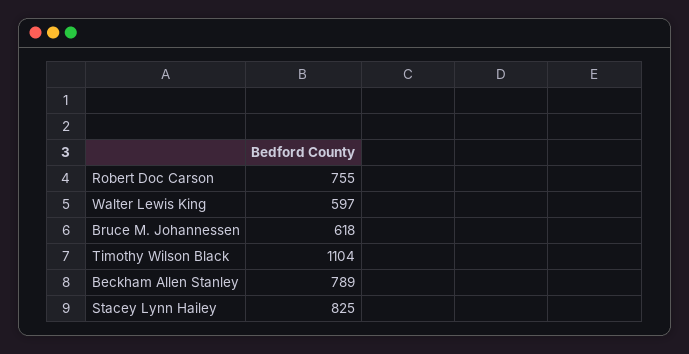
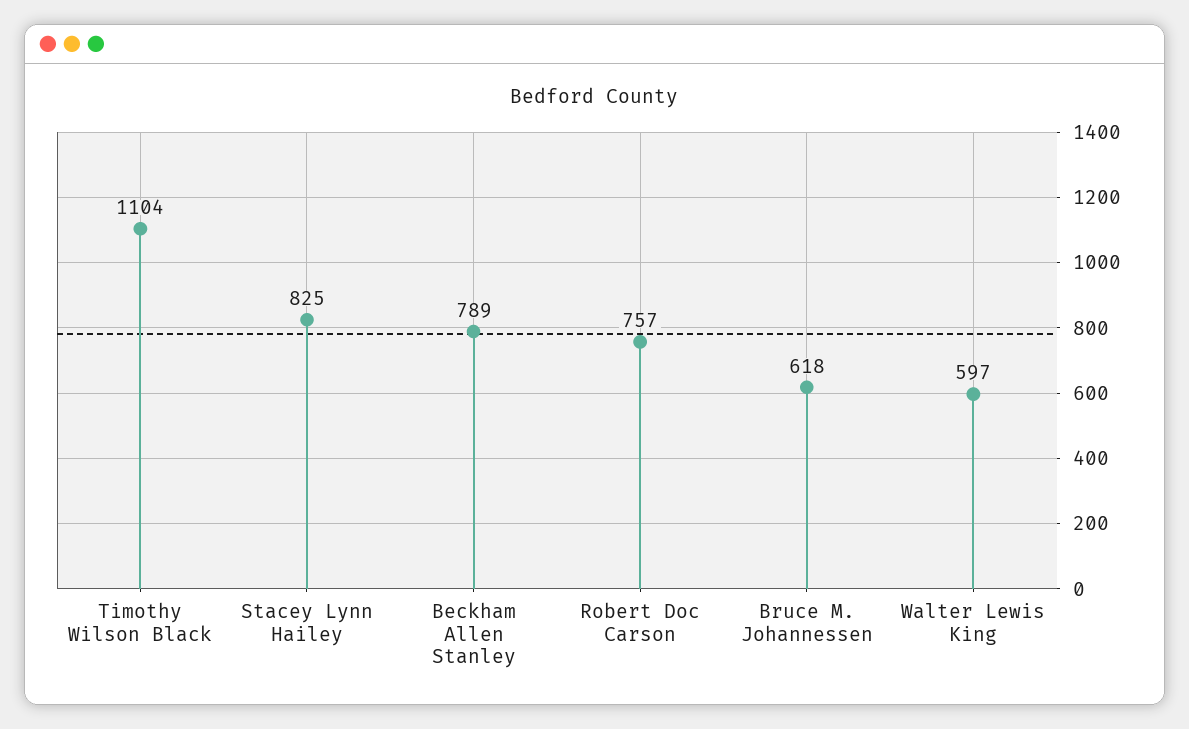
Robert Doc Carson: 755 -> 757

